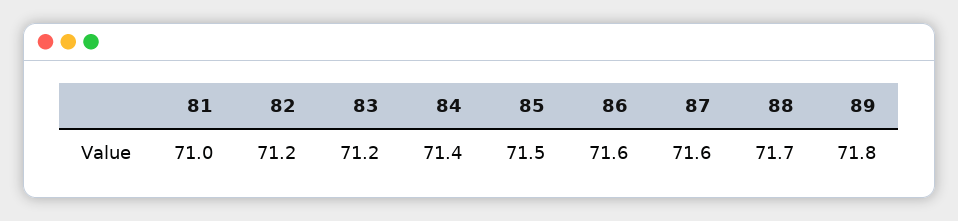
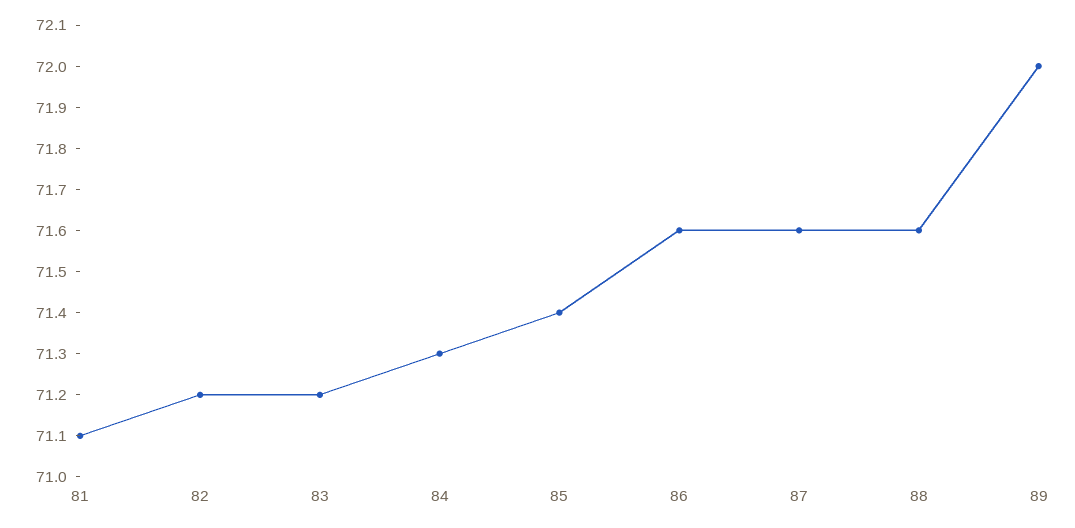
81: 71 -> 71.1
84: 71.4 -> 71.3
85: 71.5 -> 71.4
88: 71.7 -> 71.6
89: 71.8 -> 72

